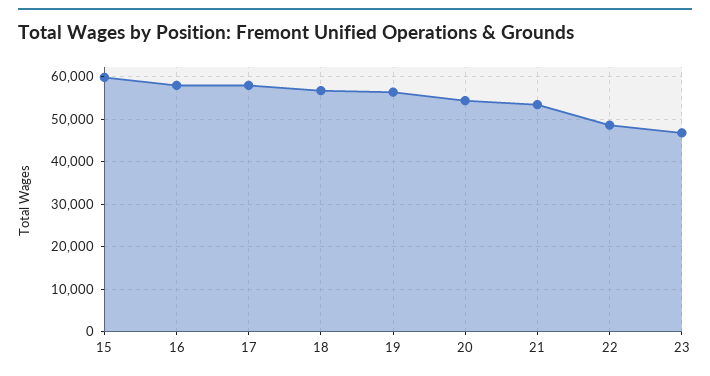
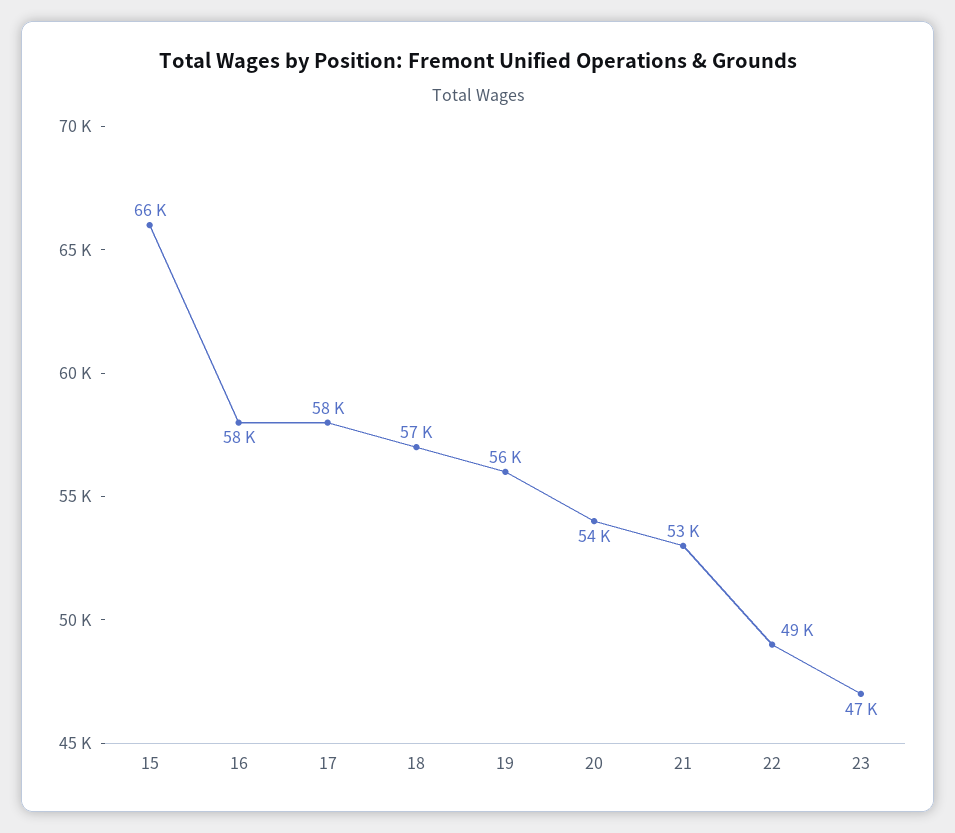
15: 60000 -> 66000

